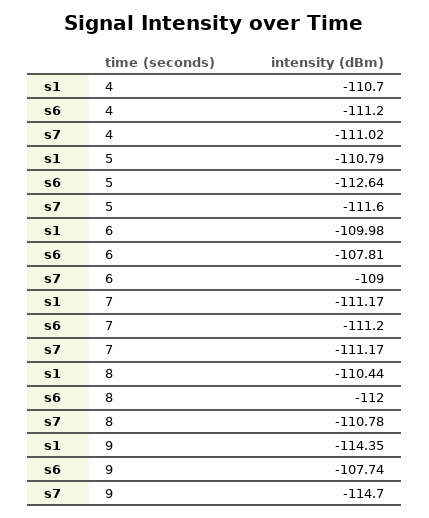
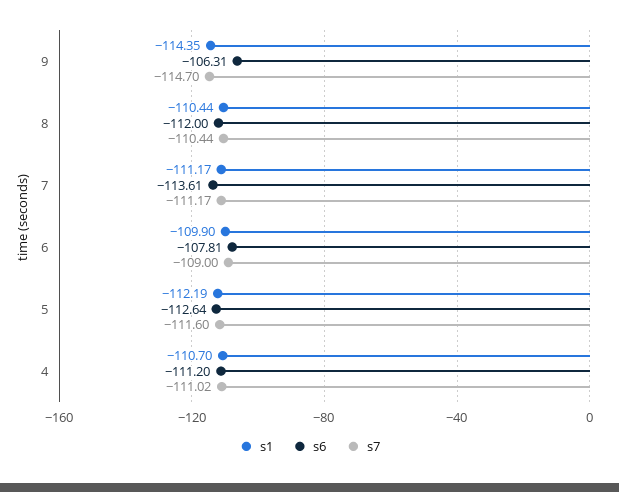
s1, 5: -110.79 -> -112.19
s1, 6: -109.98 -> -109.9
s6, 7: -111.2 -> -113.61
s7, 8: -110.78 -> -110.44
s6, 9: -107.74 -> -106.31

